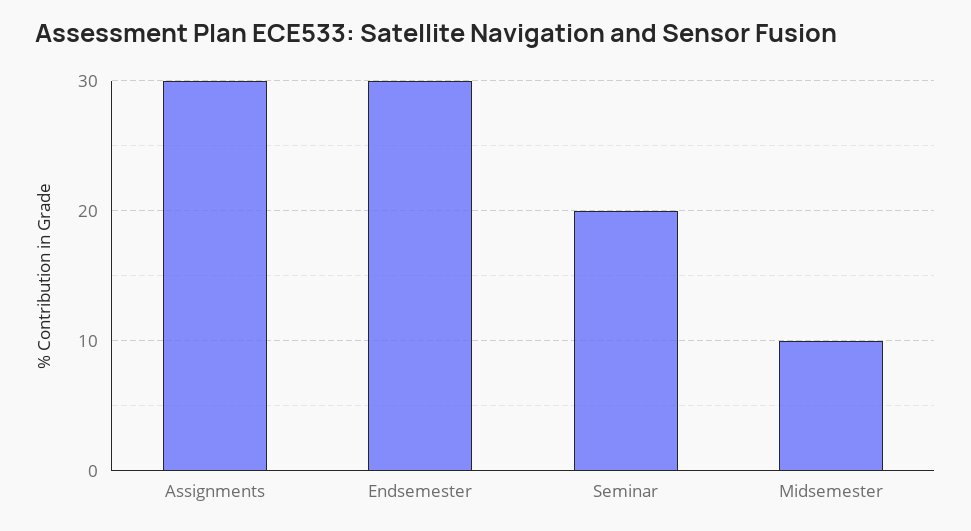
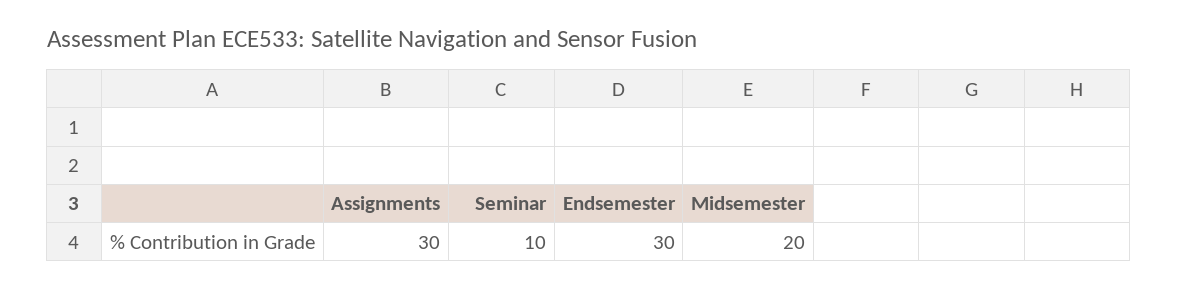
Seminar: 20 -> 10
Midsemester: 10 -> 20

